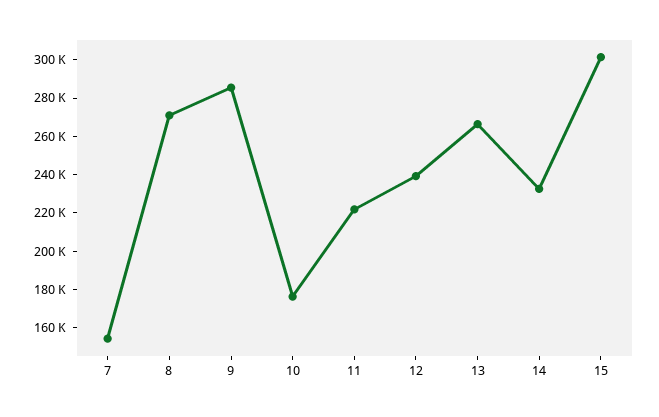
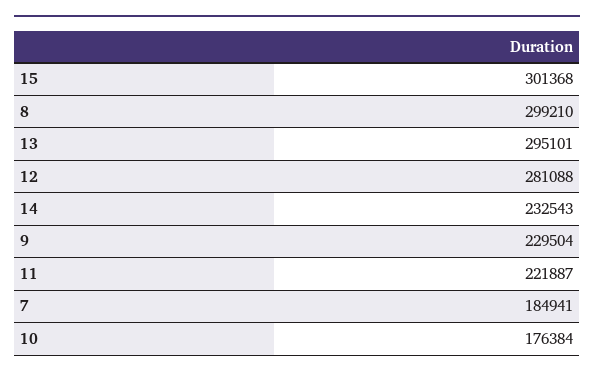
7: 155000 -> 184941
8: 270000 -> 299210
9: 285000 -> 229504
12: 240000 -> 281088
13: 265000 -> 295101

